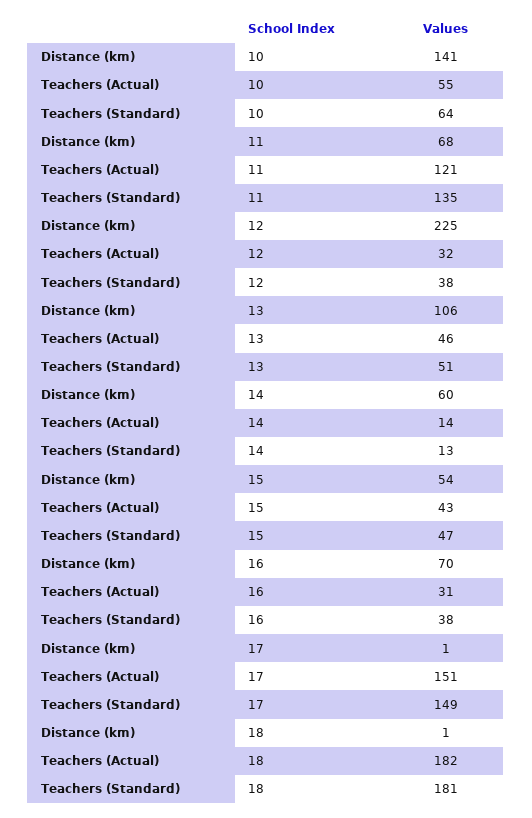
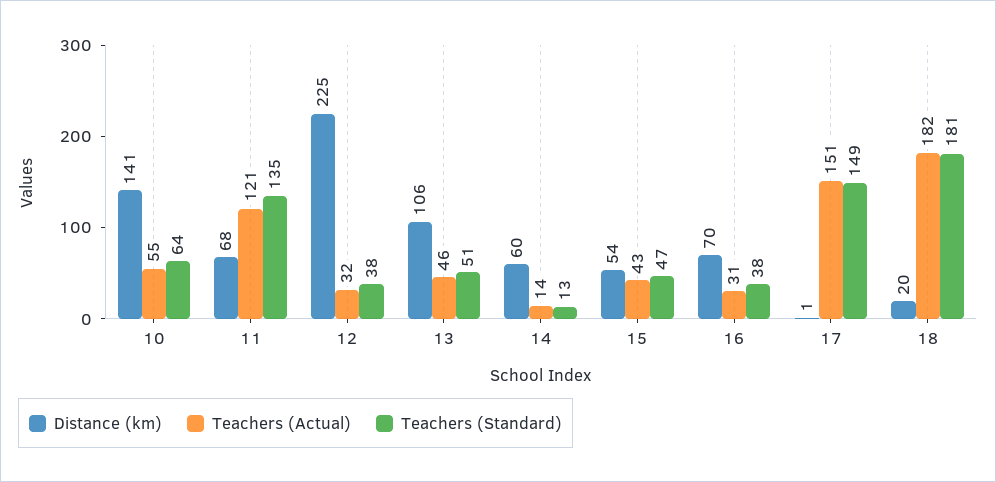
Distance (km), 18: 1 -> 20

